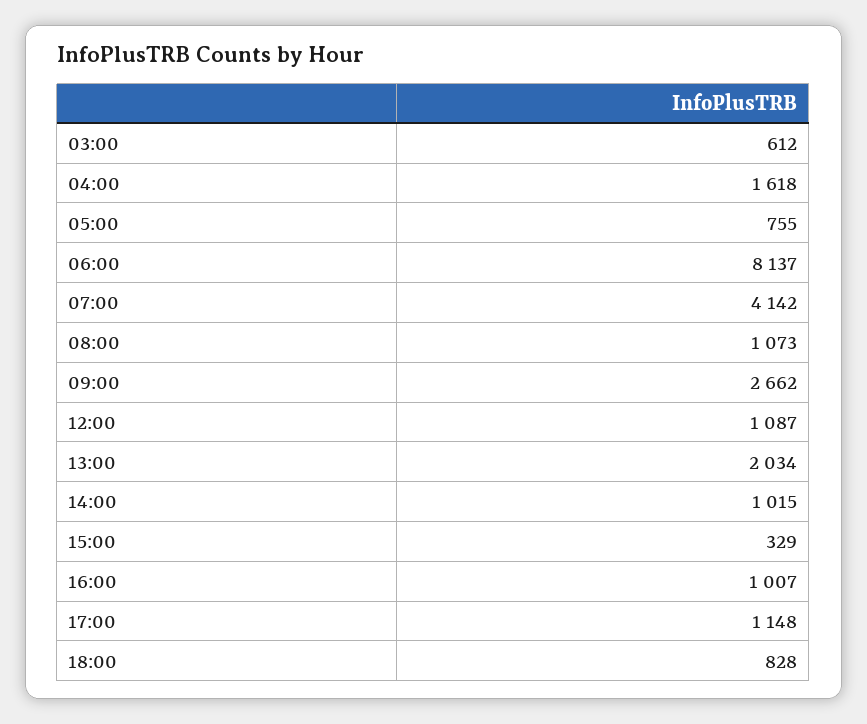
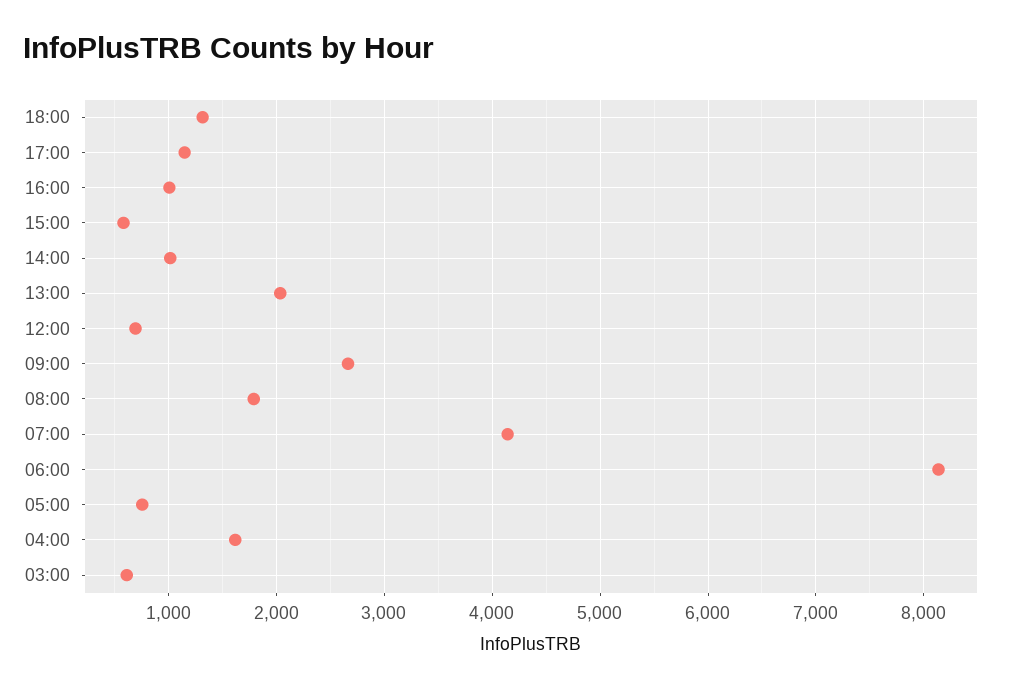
08:00: 1073 -> 1800
12:00: 1087 -> 700
15:00: 329 -> 600
18:00: 828 -> 1300

